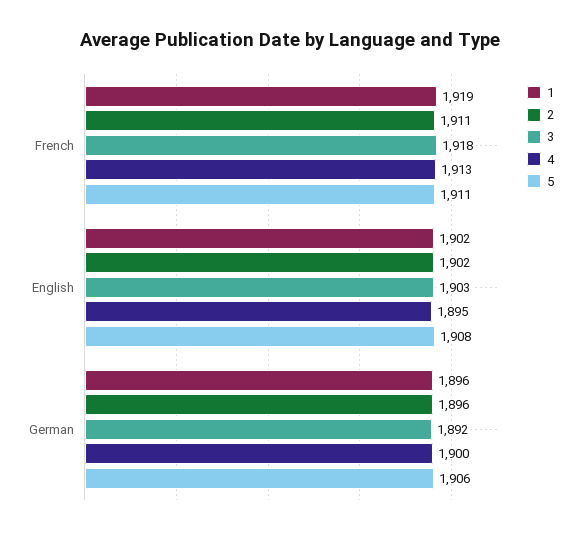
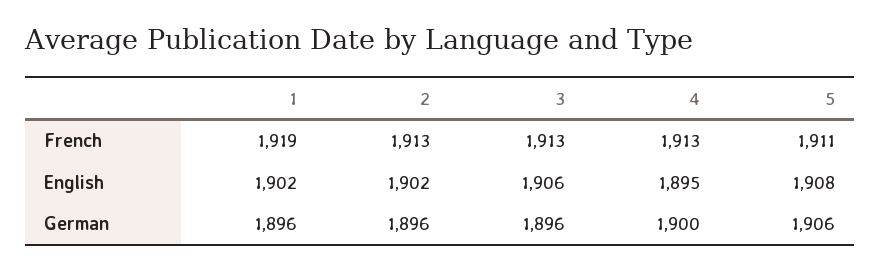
2, French: 1911 -> 1913
3, French: 1918 -> 1913
3, English: 1903 -> 1906
3, German: 1892 -> 1896

